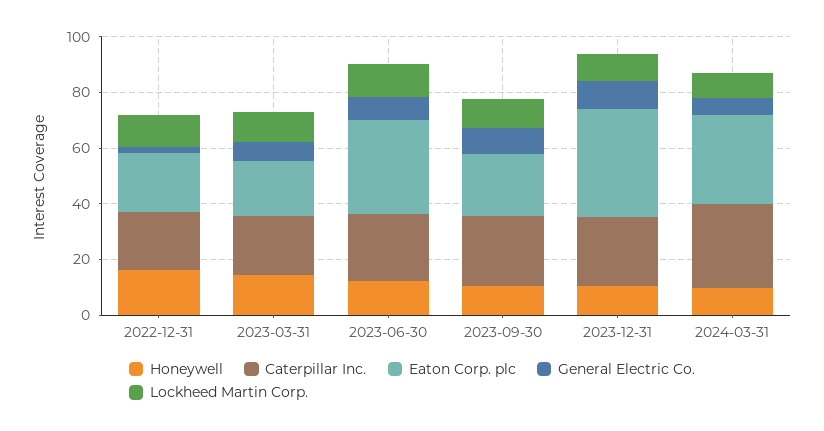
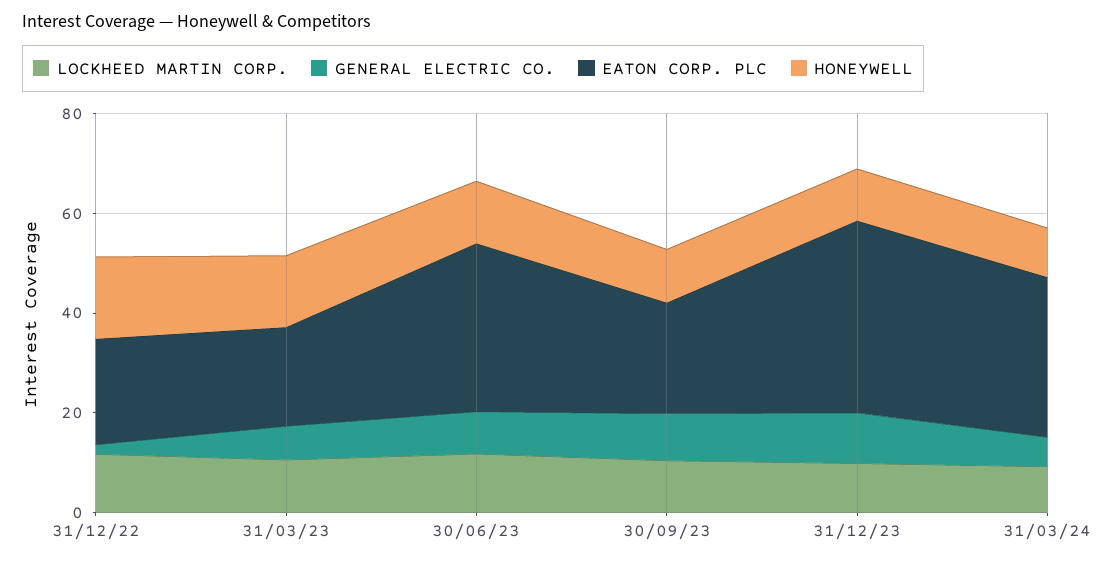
Caterpillar Inc., 2022-12-31: 20 -> none
Caterpillar Inc., 2023-03-31: 20 -> none
Caterpillar Inc., 2023-06-30: 25 -> none
Caterpillar Inc., 2023-09-30: 25 -> none
Caterpillar Inc., 2023-12-31: 25 -> none
Caterpillar Inc., 2024-03-31: 30 -> none

